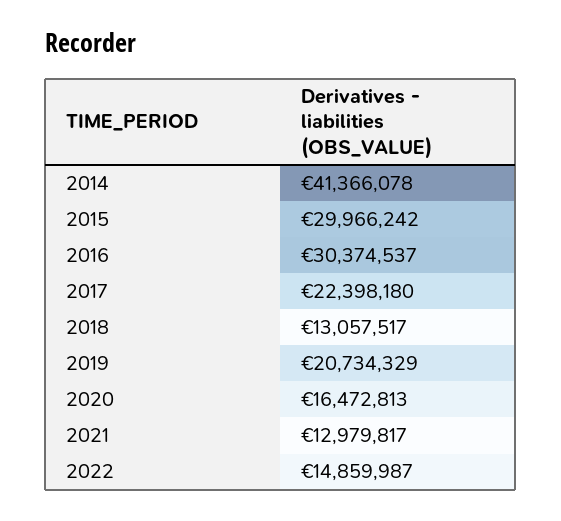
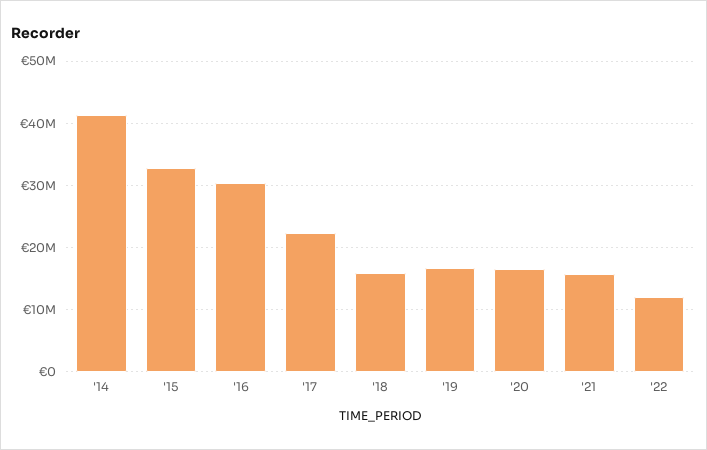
2015: 29966242 -> 33000000
2018: 13057517 -> 16000000
2019: 20734329 -> 17000000
2021: 12979817 -> 16000000
2022: 14859987 -> 12000000

